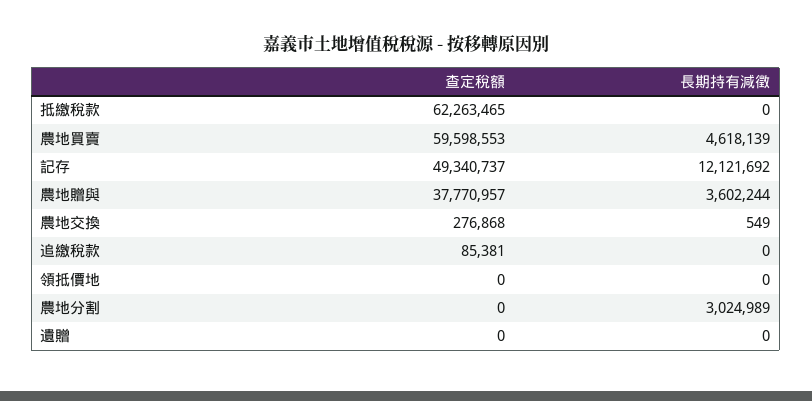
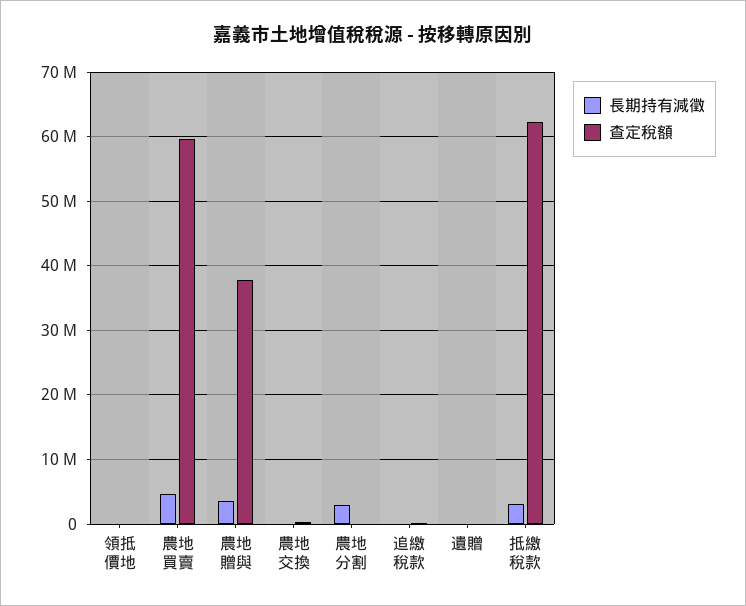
長期持有減徵, 抵繳稅款: 0 -> 3000000
查定稅額, 記存: 49340737 -> none
長期持有減徵, 記存: 12121692 -> none

